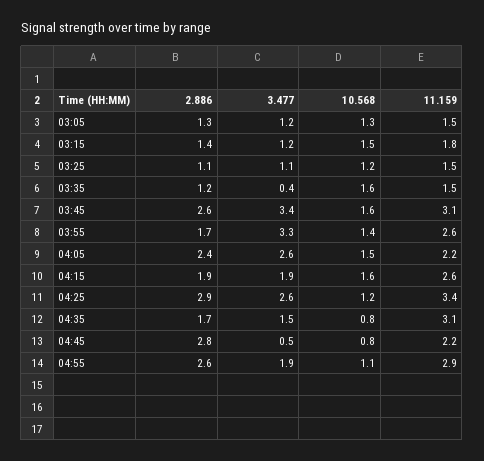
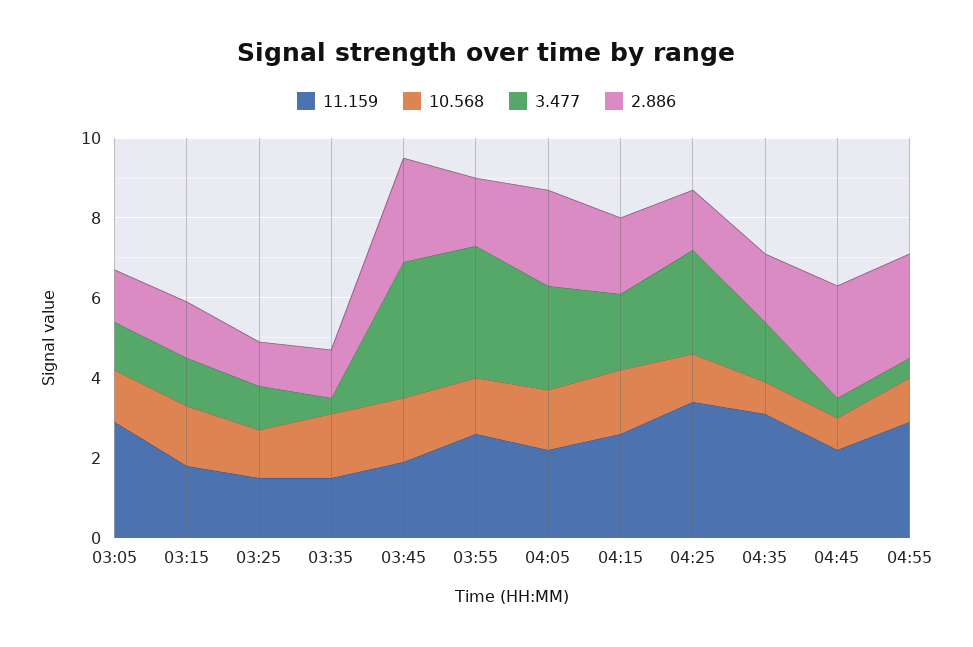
11.159, 03:05: 1.5 -> 3
11.159, 03:45: 3.1 -> 2
2.886, 04:25: 2.9 -> 1.5
3.477, 04:55: 1.9 -> 0.5

